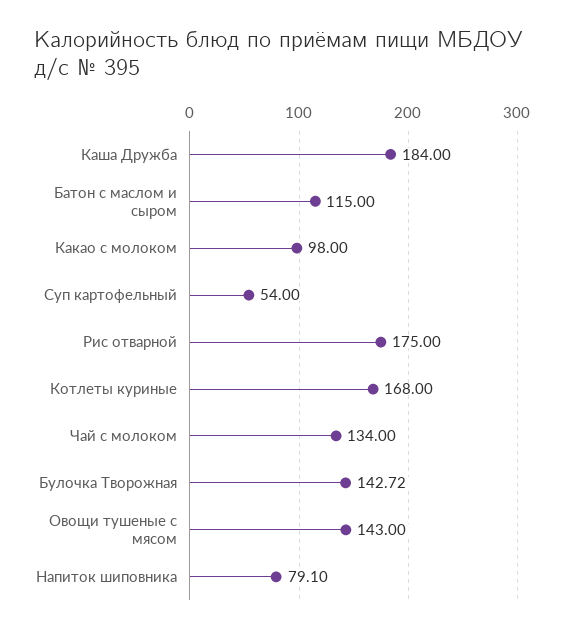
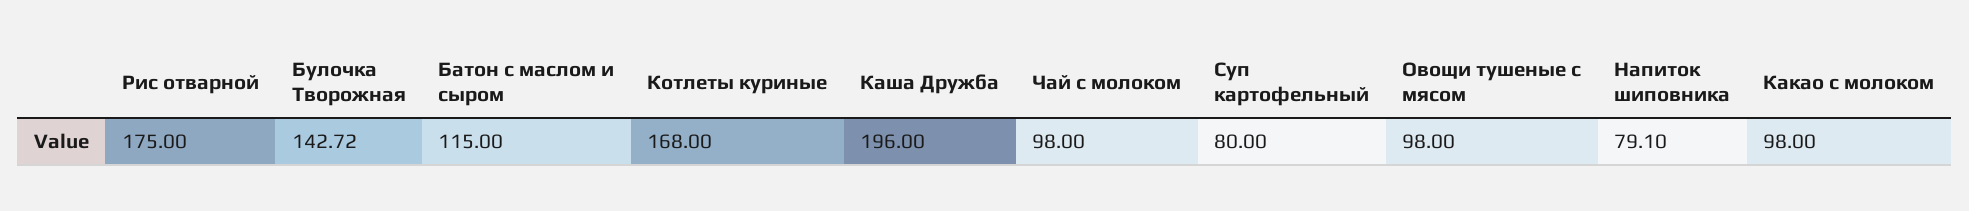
Каша Дружба: 184 -> 196
Суп картофельный: 54 -> 80
Чай с молоком: 134 -> 98
Овощи тушеные с мясом: 143 -> 98

